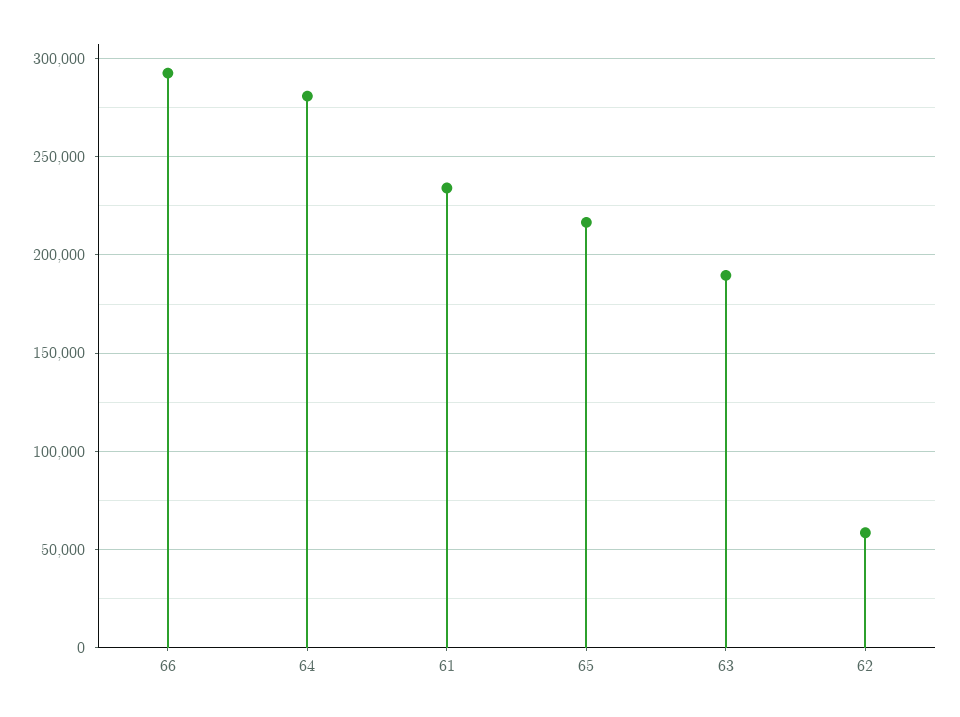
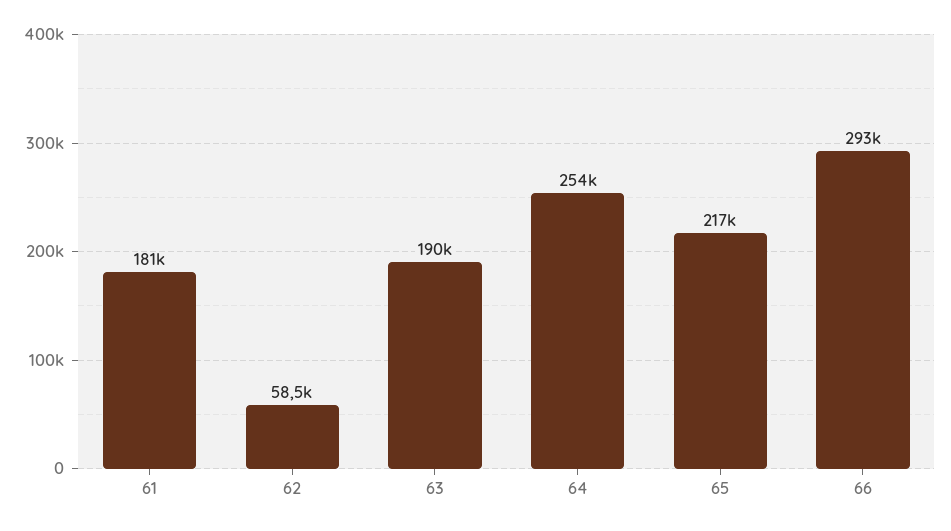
64: 280000 -> 254000
61: 235000 -> 181000

